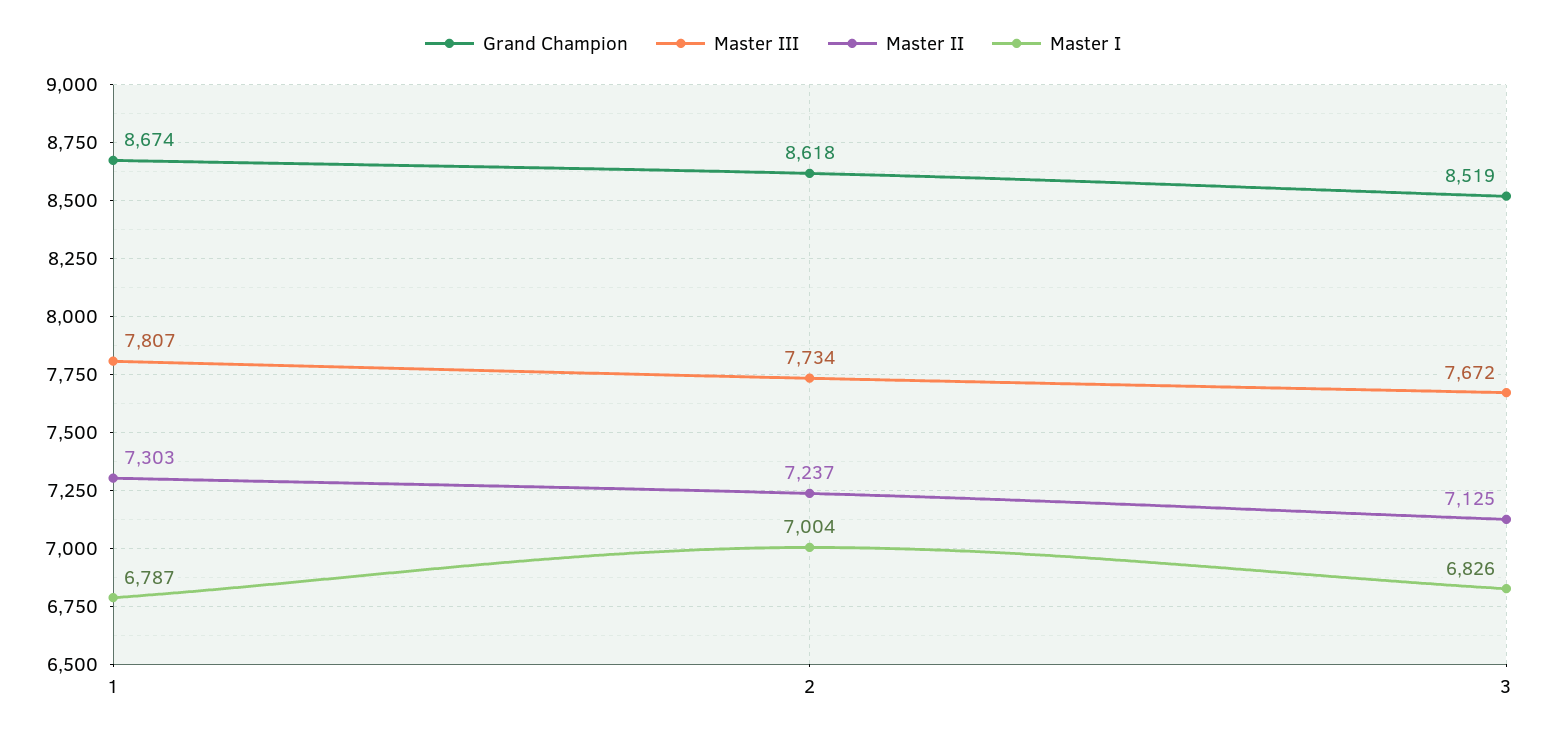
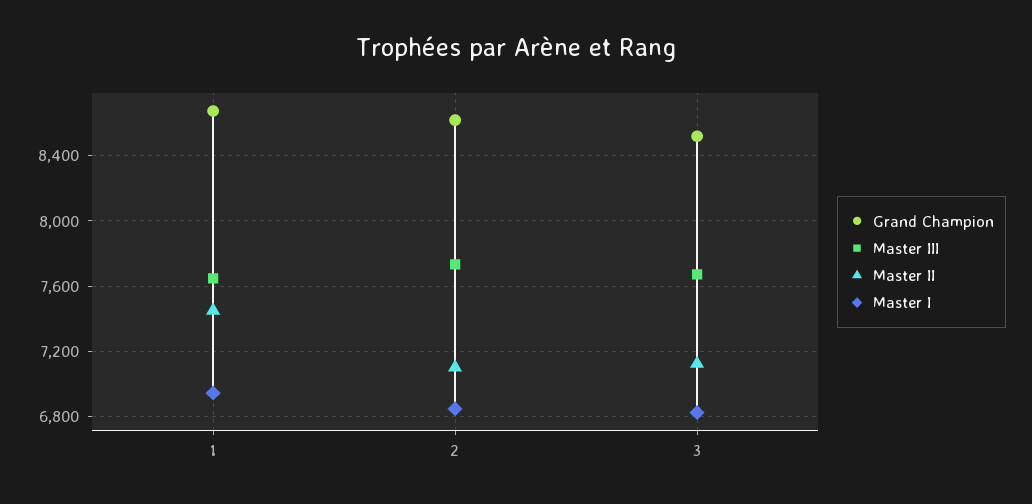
Master III, 1: 7807 -> 7650
Master II, 1: 7303 -> 7450
Master I, 1: 6787 -> 6950
Master II, 2: 7237 -> 7100
Master I, 2: 7004 -> 6850

